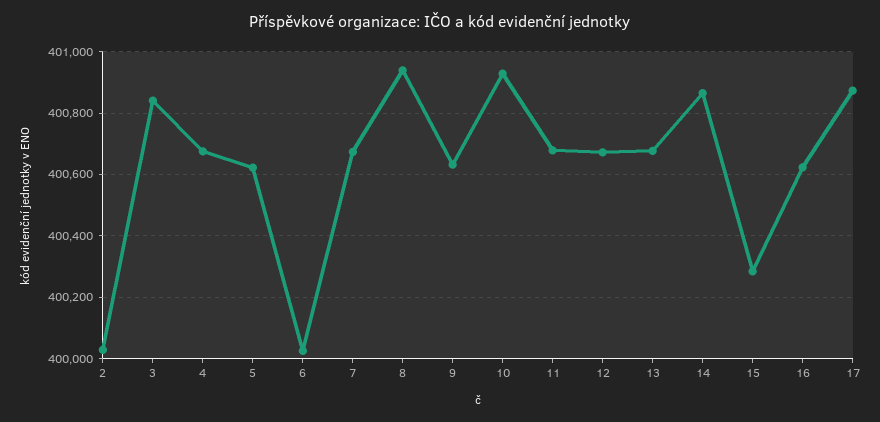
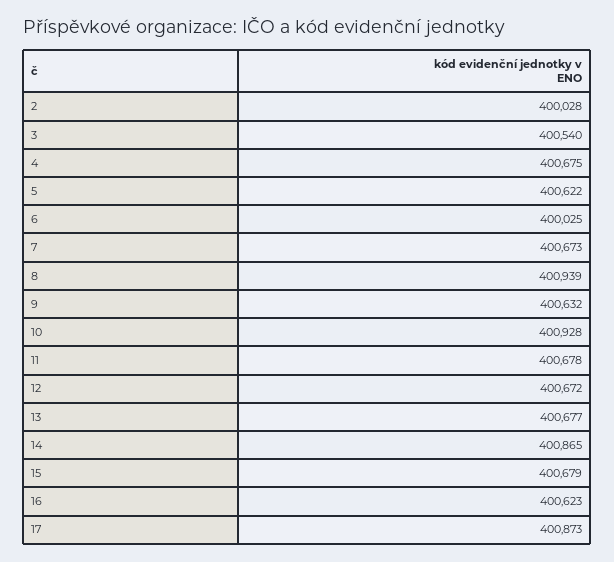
3: 400840 -> 400540
15: 400280 -> 400679

